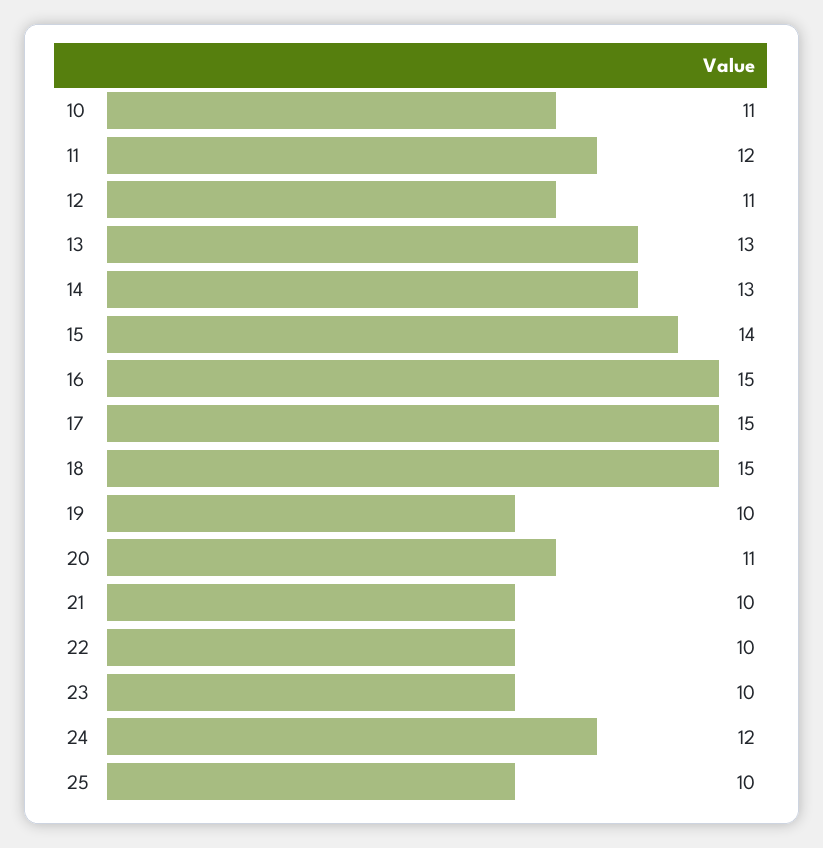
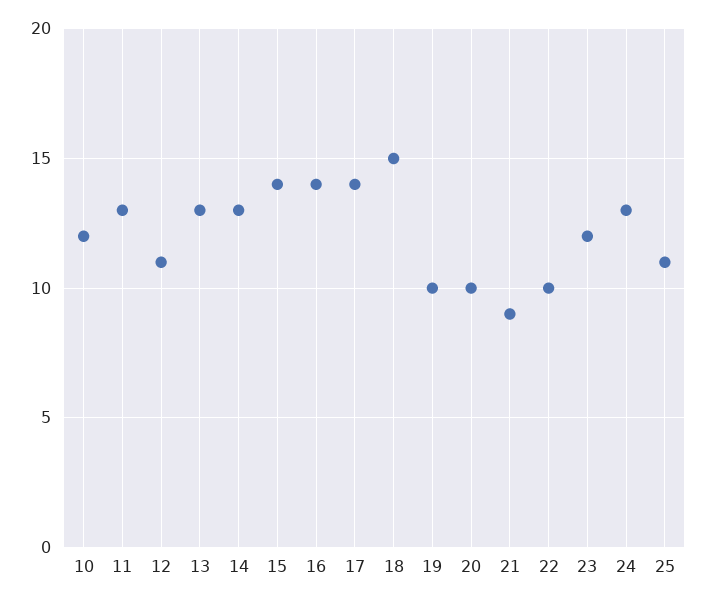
10: 11 -> 12
11: 12 -> 13
16: 15 -> 14
17: 15 -> 14
20: 11 -> 10
21: 10 -> 9
23: 10 -> 12
24: 12 -> 13
25: 10 -> 11

